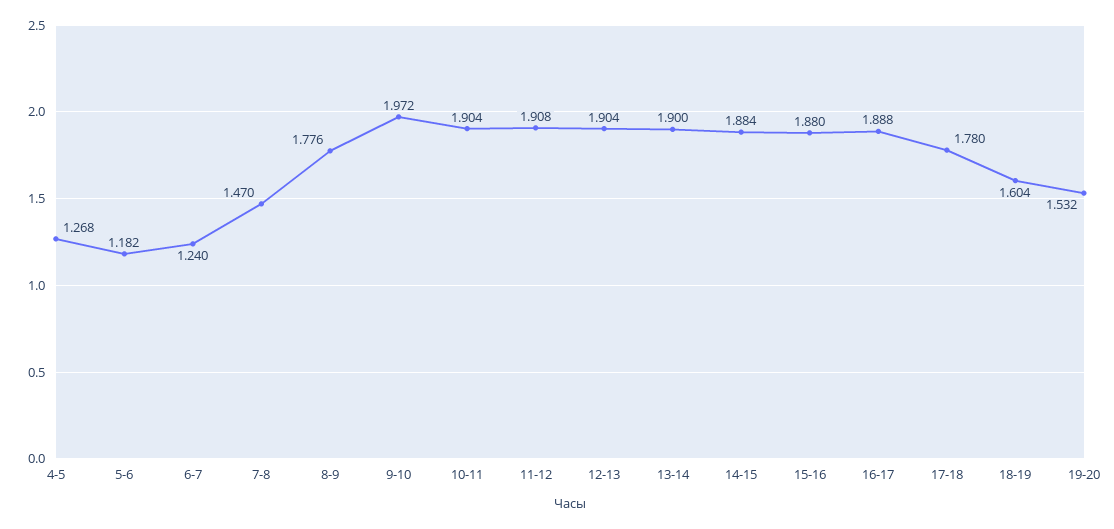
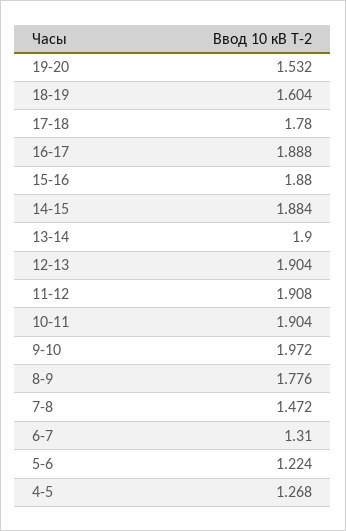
5-6: 1.182 -> 1.224
6-7: 1.24 -> 1.31
7-8: 1.47 -> 1.472

